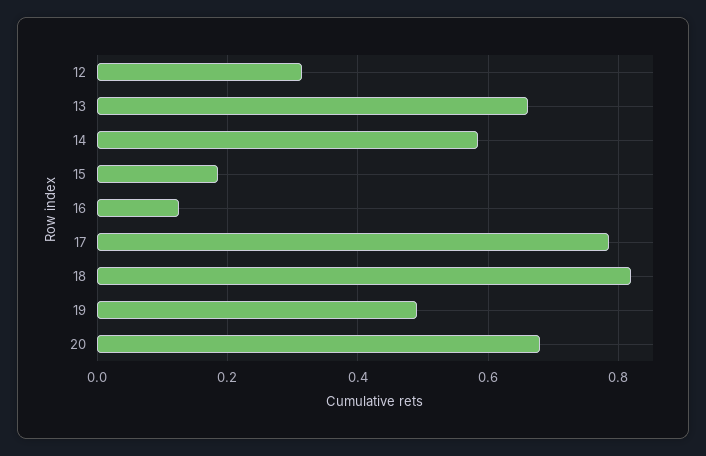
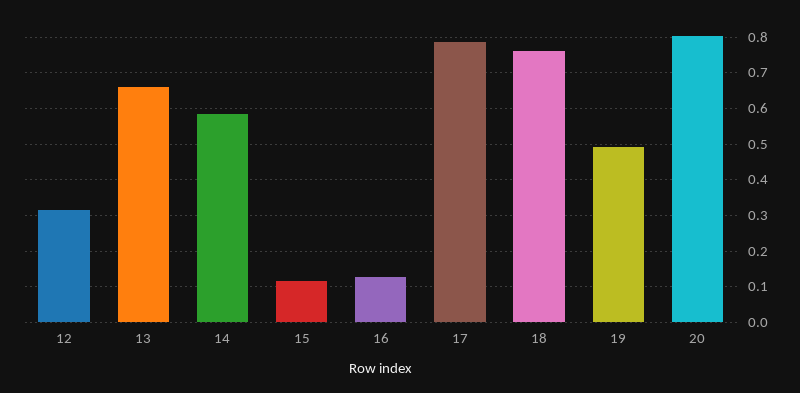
15: 0.18 -> 0.12
18: 0.82 -> 0.76
20: 0.68 -> 0.8

